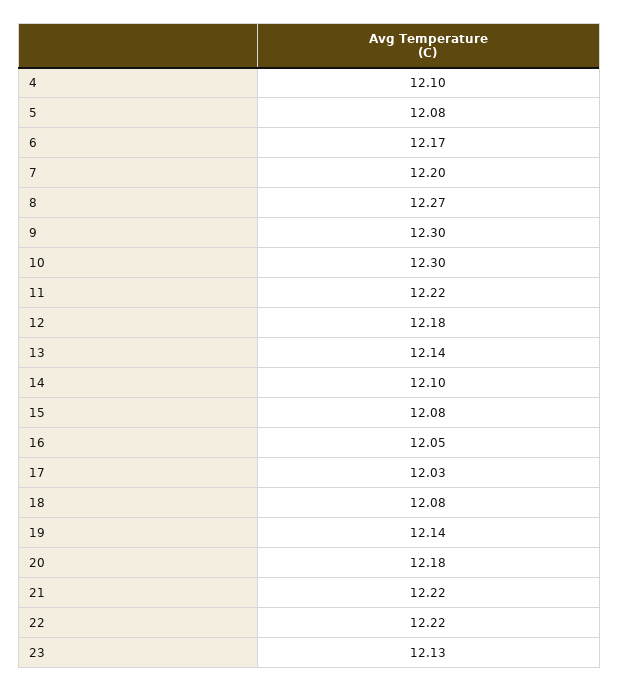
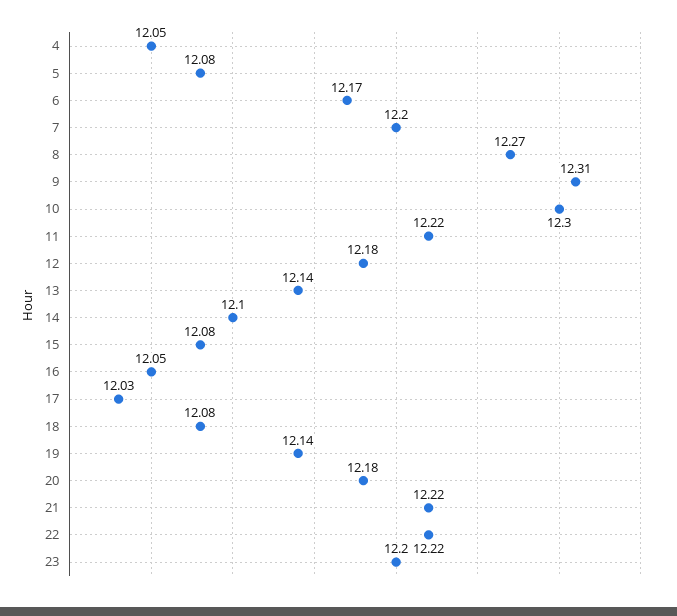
4: 12.1 -> 12.05
9: 12.3 -> 12.31
23: 12.13 -> 12.2

